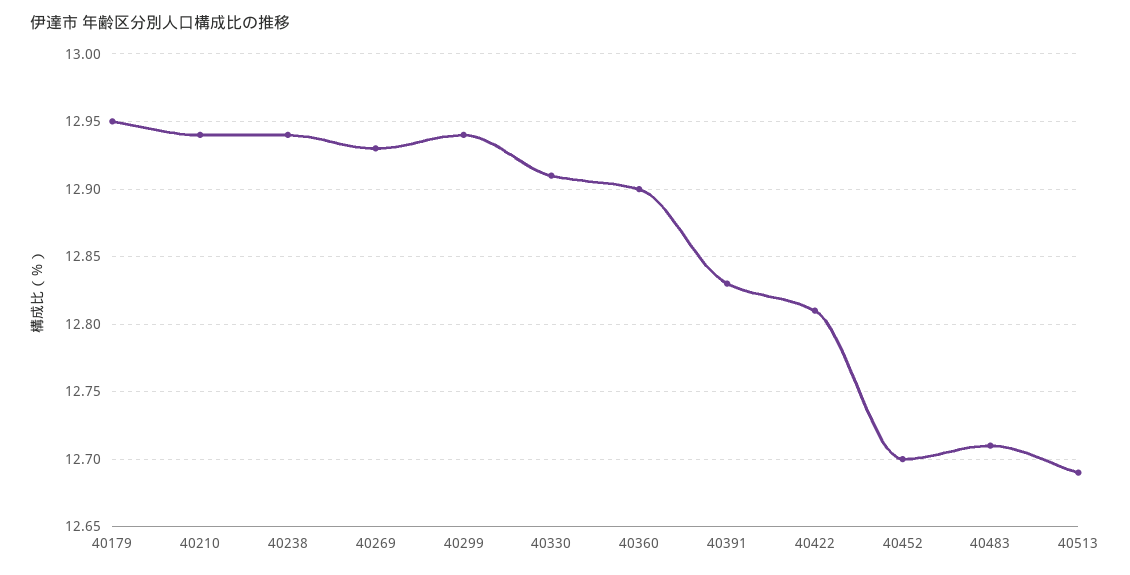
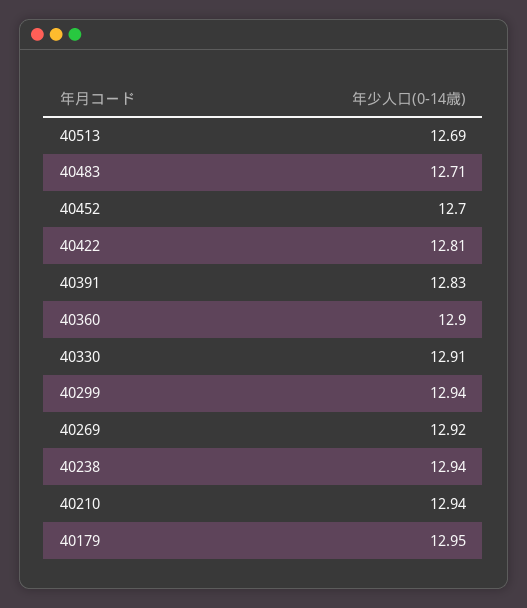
40269: 12.93 -> 12.92

